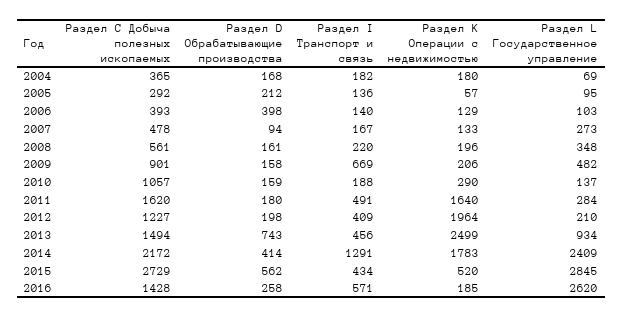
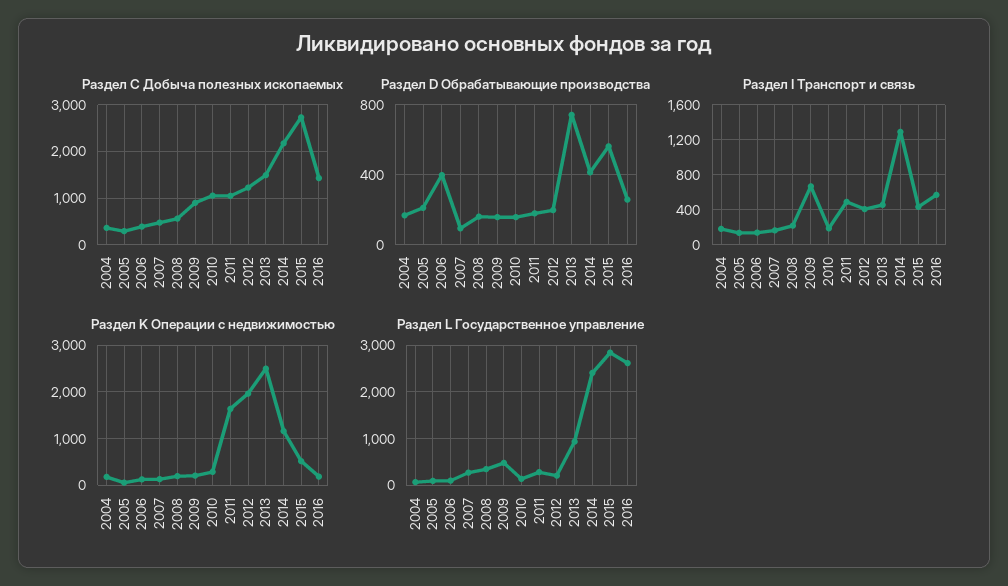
Раздел С Добыча полезных ископаемых, 2011: 1620 -> 1000
Раздел K Операции с недвижимостью, 2014: 1783 -> 1200

